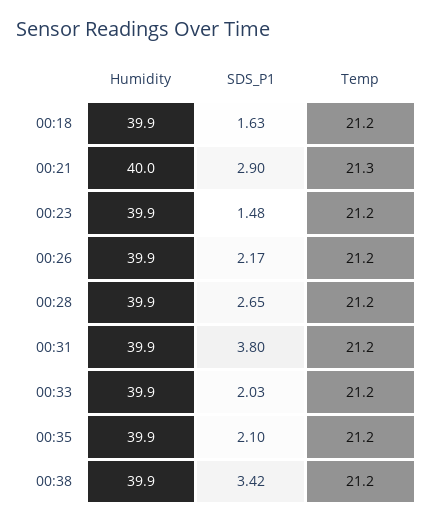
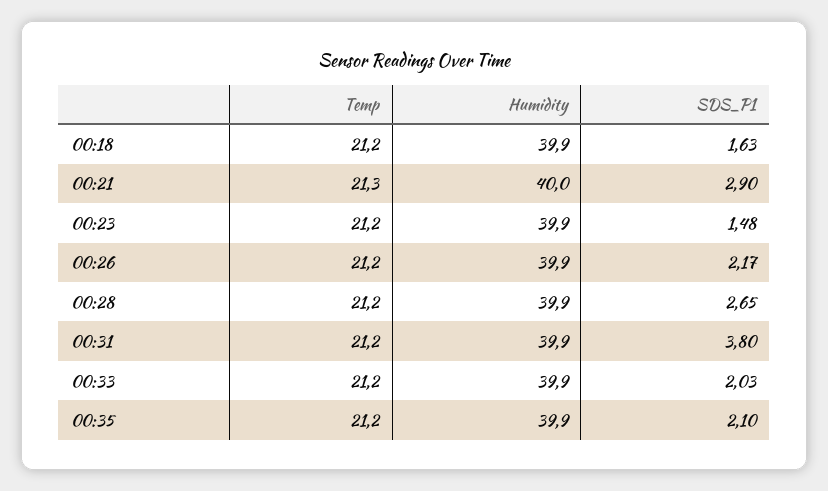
Humidity, 00:38: 39.9 -> none
SDS_P1, 00:38: 3.42 -> none
Temp, 00:38: 21.2 -> none

